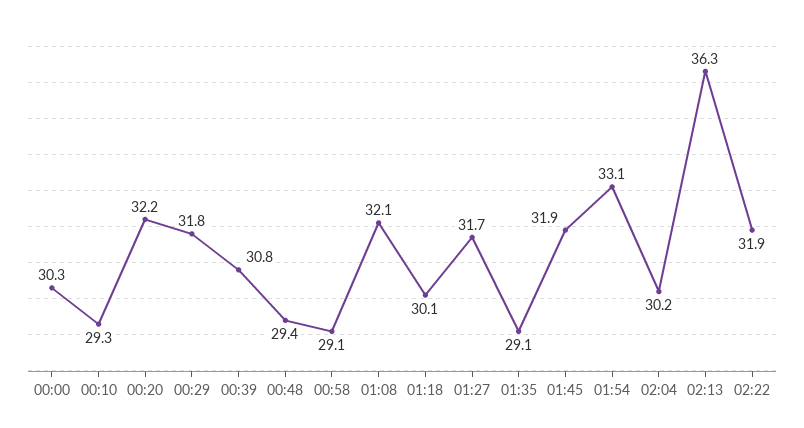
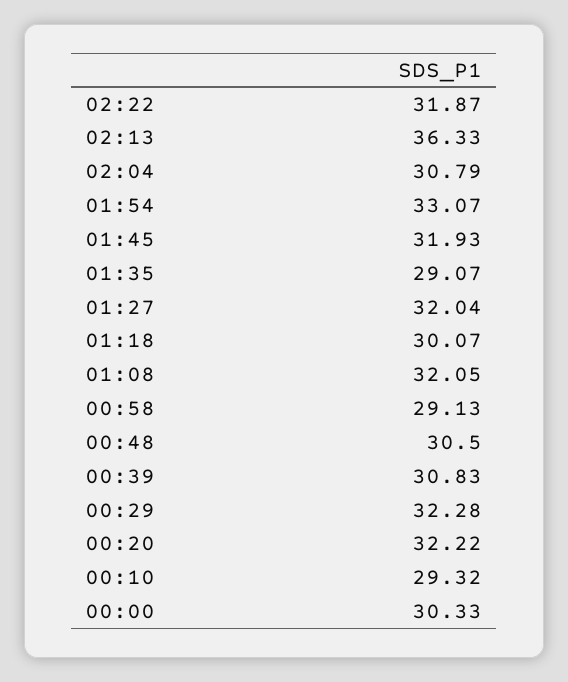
00:29: 31.8 -> 32.28
00:48: 29.4 -> 30.5
01:27: 31.7 -> 32.04
02:04: 30.2 -> 30.79

